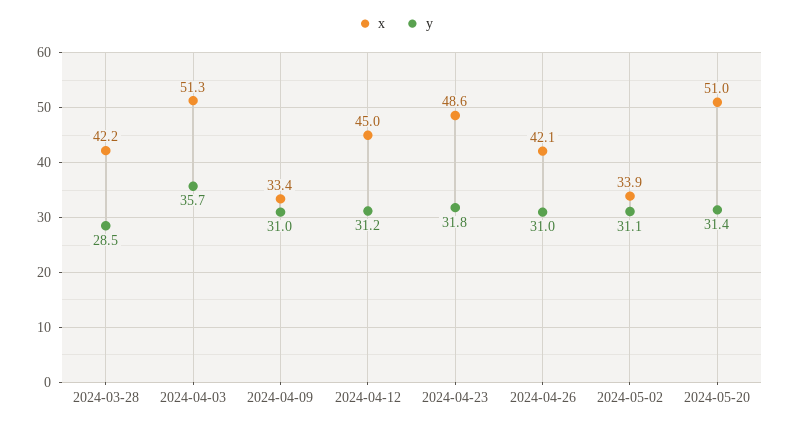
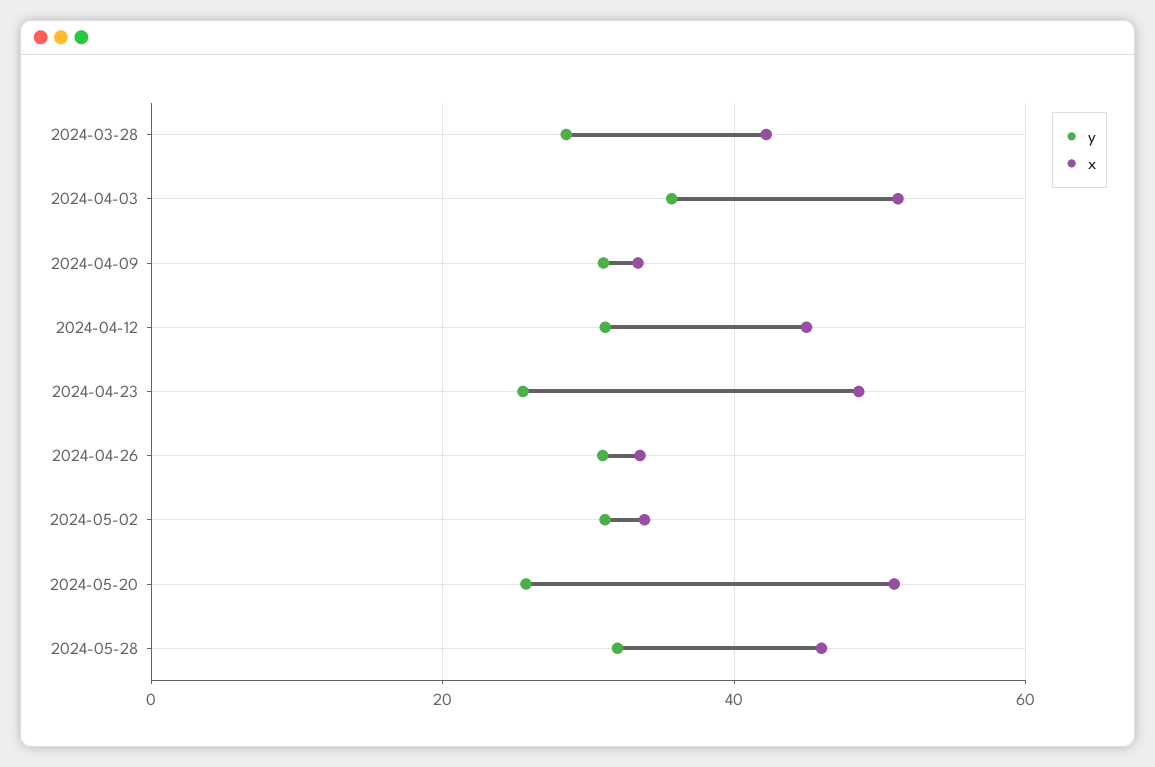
y, 2024-04-23: 31.8 -> 26
x, 2024-04-26: 42.1 -> 34
y, 2024-05-20: 31.4 -> 26
y, 2024-05-28: none -> 32
x, 2024-05-28: none -> 46

